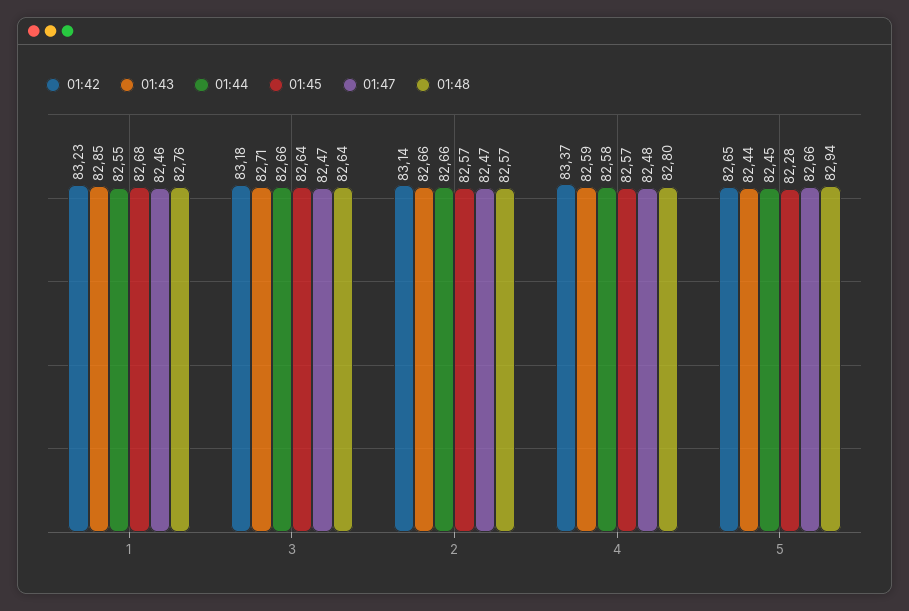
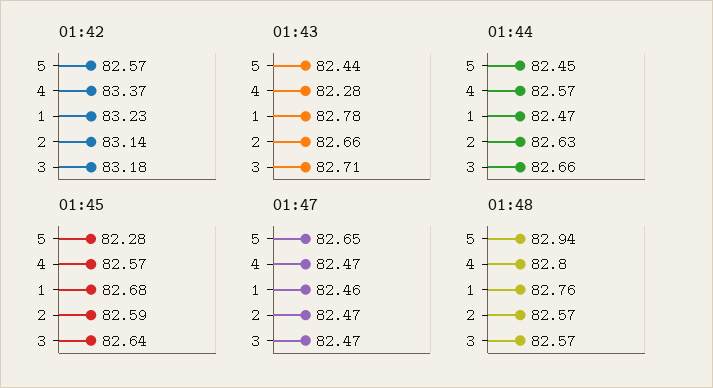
01:43, 1: 82.85 -> 82.78
01:44, 1: 82.55 -> 82.47
01:48, 3: 82.64 -> 82.57
01:44, 2: 82.66 -> 82.63
01:45, 2: 82.57 -> 82.59
01:43, 4: 82.59 -> 82.28
01:44, 4: 82.58 -> 82.57
01:47, 4: 82.48 -> 82.47
01:42, 5: 82.65 -> 82.57
01:47, 5: 82.66 -> 82.65

